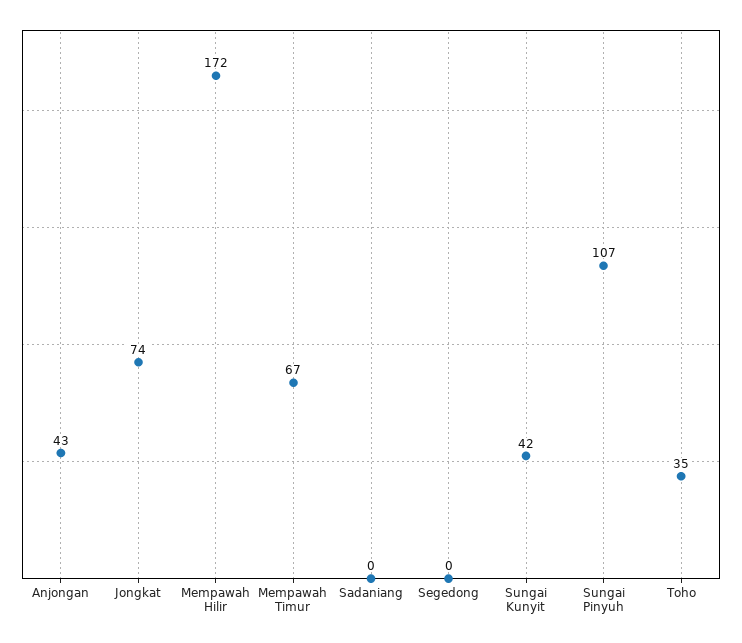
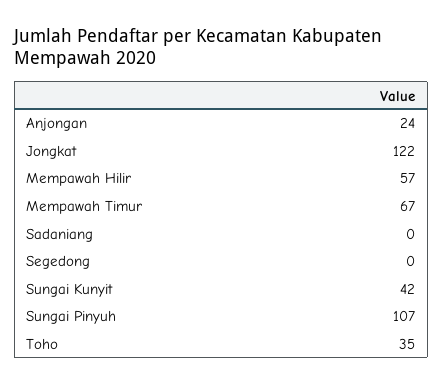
Anjongan: 43 -> 24
Jongkat: 74 -> 122
Mempawah Hilir: 172 -> 57

